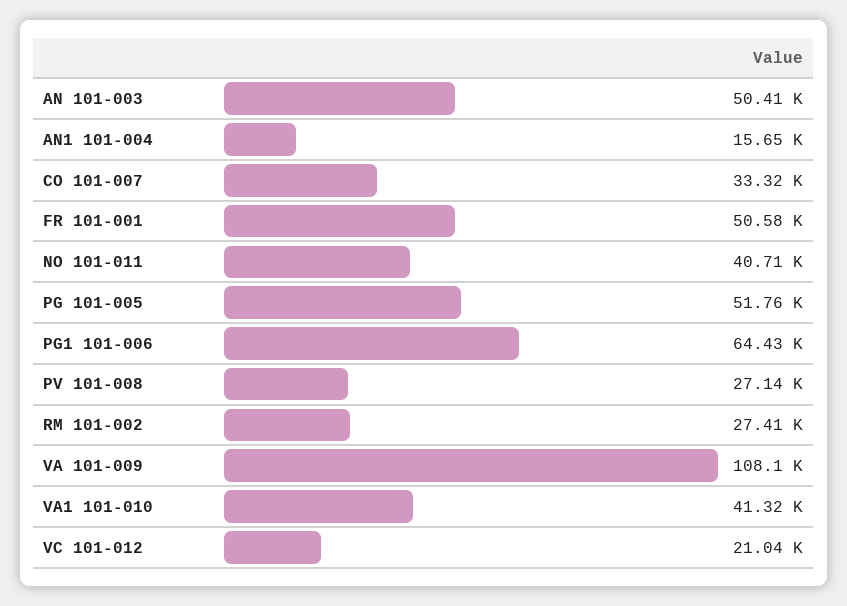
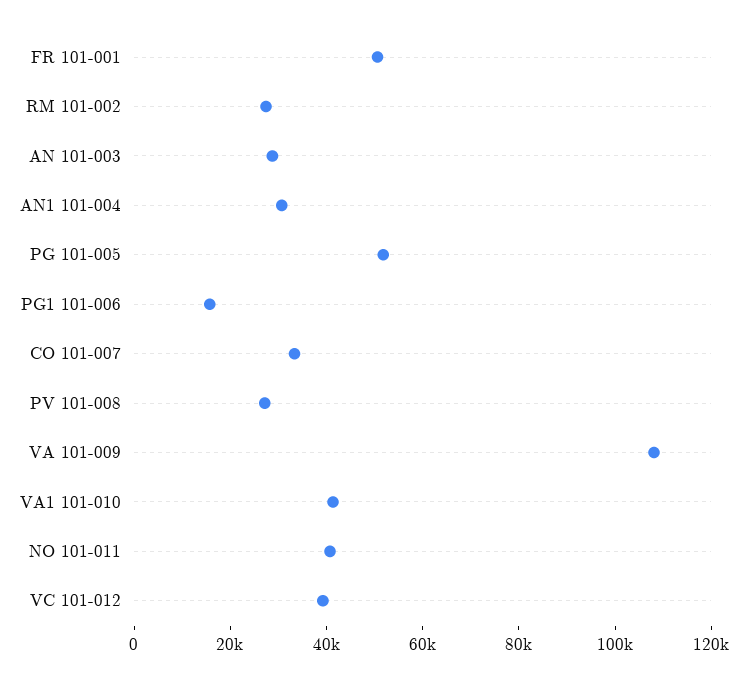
AN 101-003: 50410 -> 30000
AN1 101-004: 15650 -> 30000
PG1 101-006: 64430 -> 15000
VC 101-012: 21040 -> 40000

